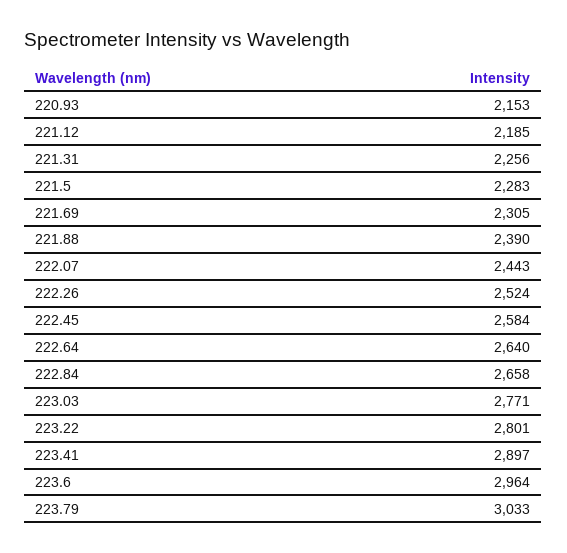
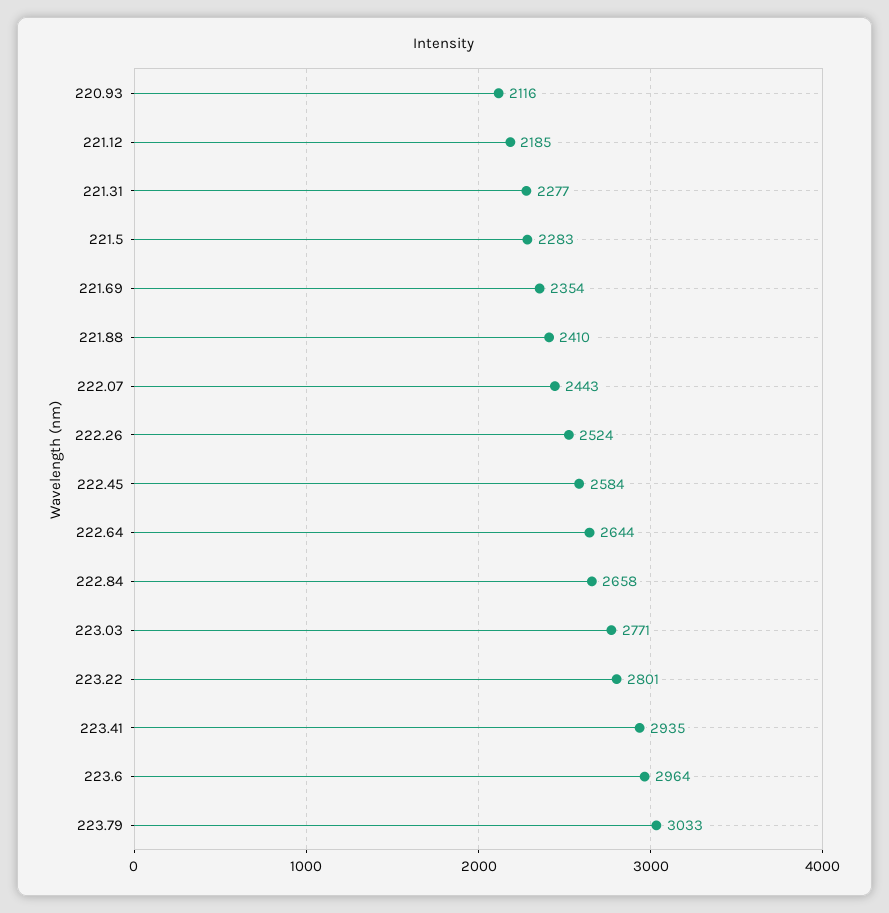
220.93: 2153 -> 2116
221.31: 2256 -> 2277
221.69: 2305 -> 2354
221.88: 2390 -> 2410
222.64: 2640 -> 2644
223.41: 2897 -> 2935

